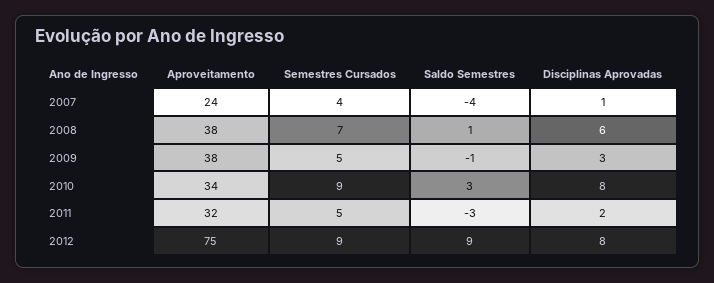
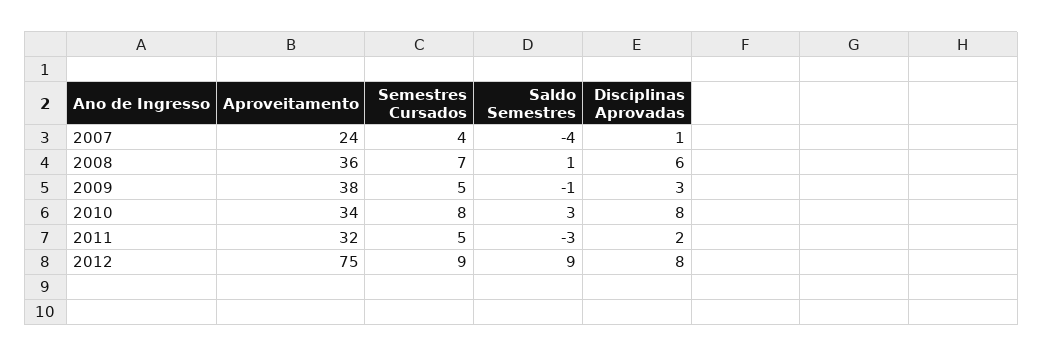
Aproveitamento, 2008: 38 -> 36
Semestres Cursados, 2010: 9 -> 8

